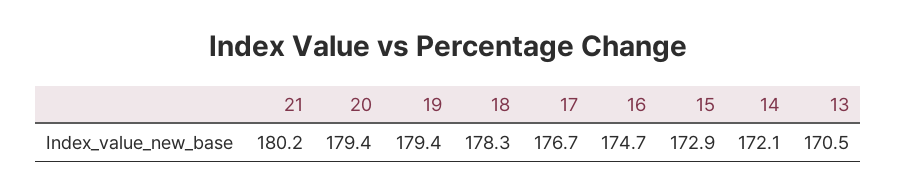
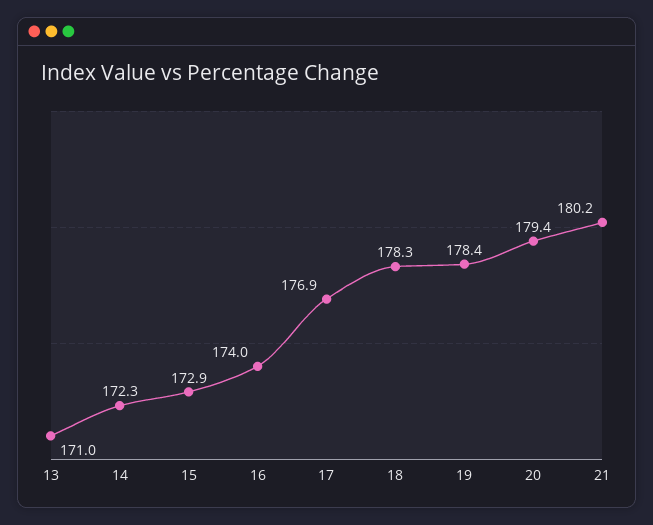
19: 179.4 -> 178.4
17: 176.7 -> 176.9
16: 174.7 -> 174
14: 172.1 -> 172.3
13: 170.5 -> 171

